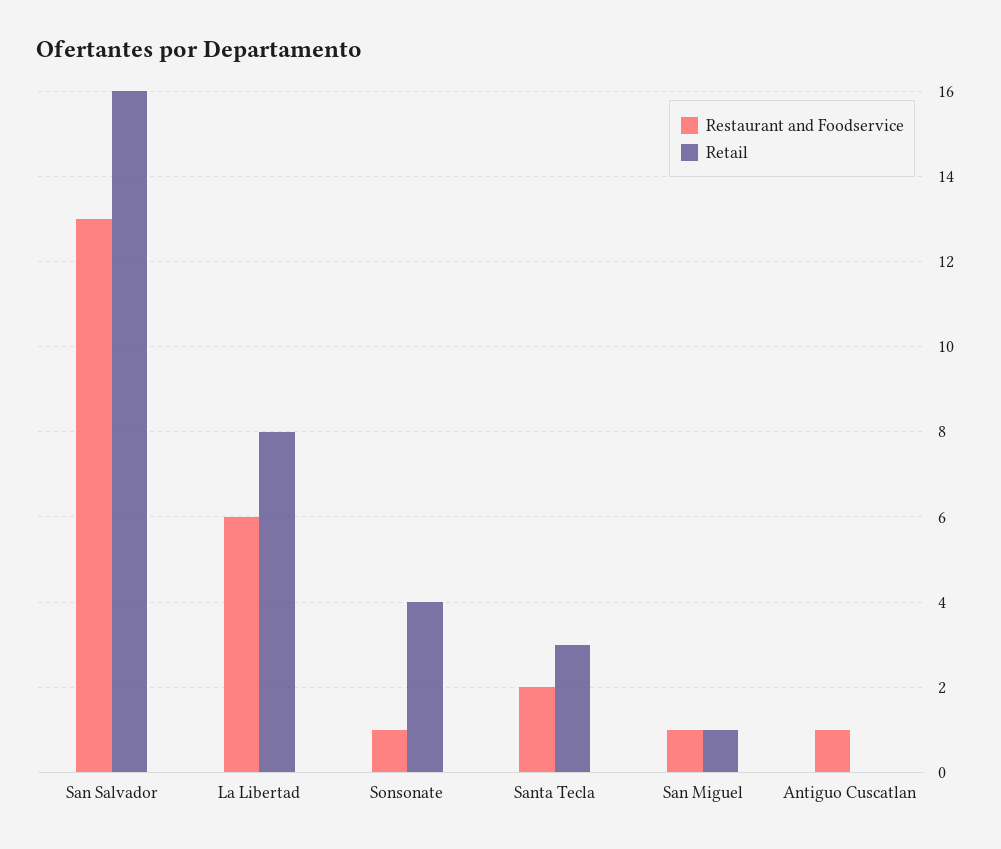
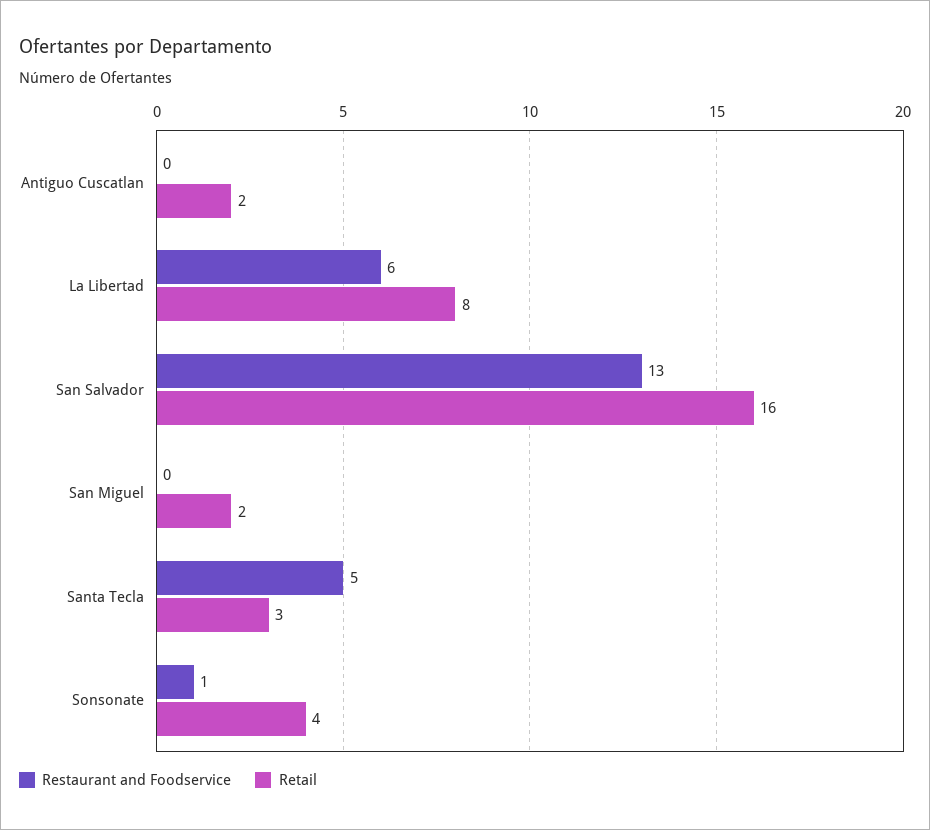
Restaurant and Foodservice, Santa Tecla: 2 -> 5
Restaurant and Foodservice, San Miguel: 1 -> 0
Retail, San Miguel: 1 -> 2
Restaurant and Foodservice, Antiguo Cuscatlan: 1 -> 0
Retail, Antiguo Cuscatlan: 0 -> 2

